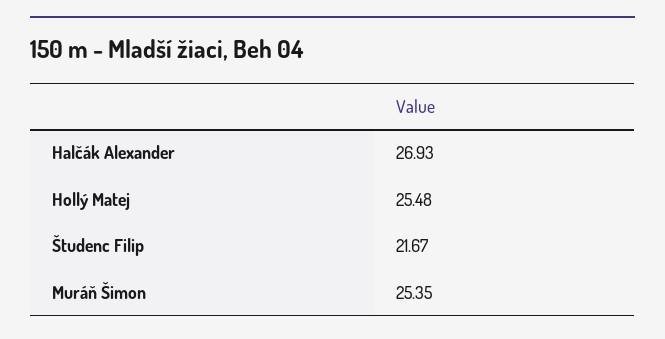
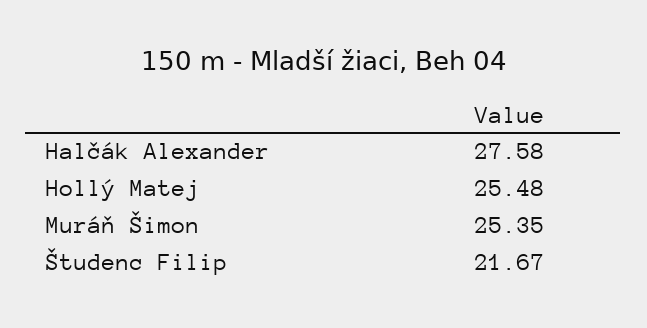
Halčák Alexander: 26.93 -> 27.58

